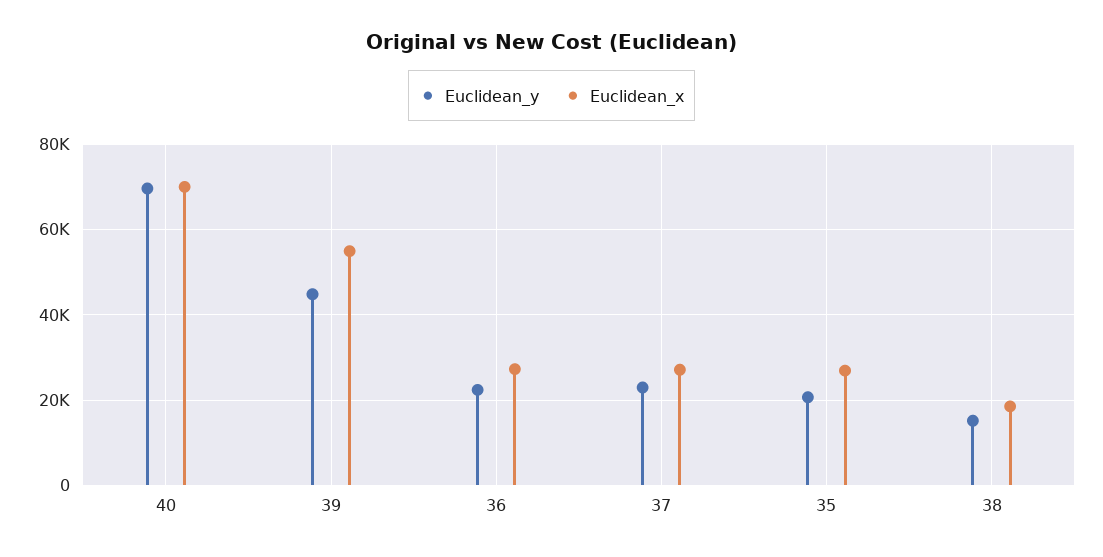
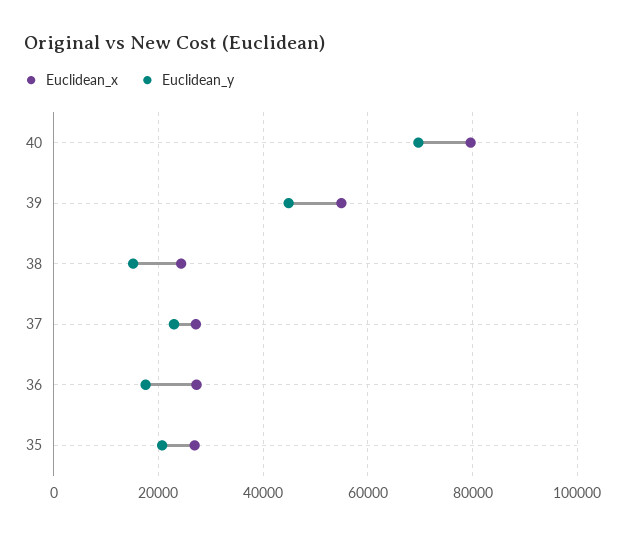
Euclidean_x, 40: 70000 -> 80000
Euclidean_y, 36: 22000 -> 18000
Euclidean_x, 38: 18000 -> 24000

